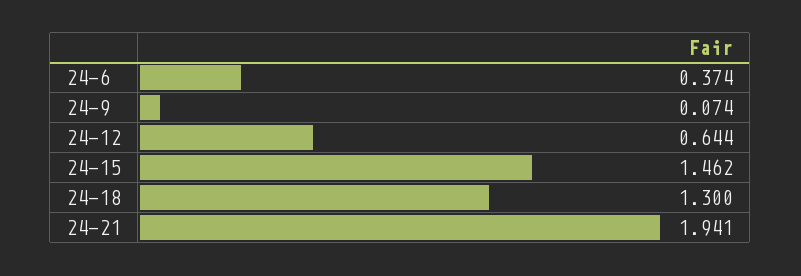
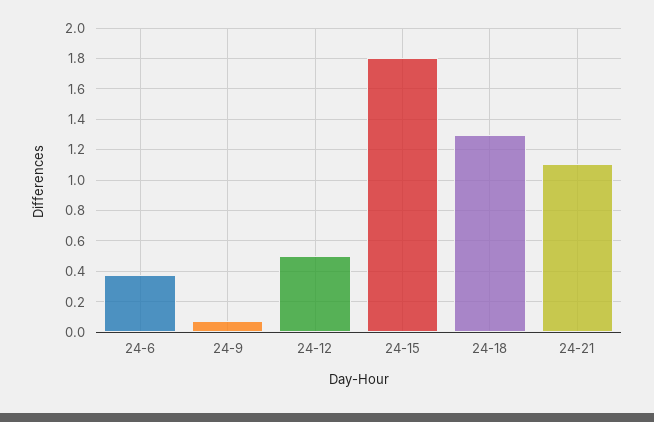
24-12: 0.644 -> 0.5
24-15: 1.462 -> 1.8
24-21: 1.941 -> 1.1

